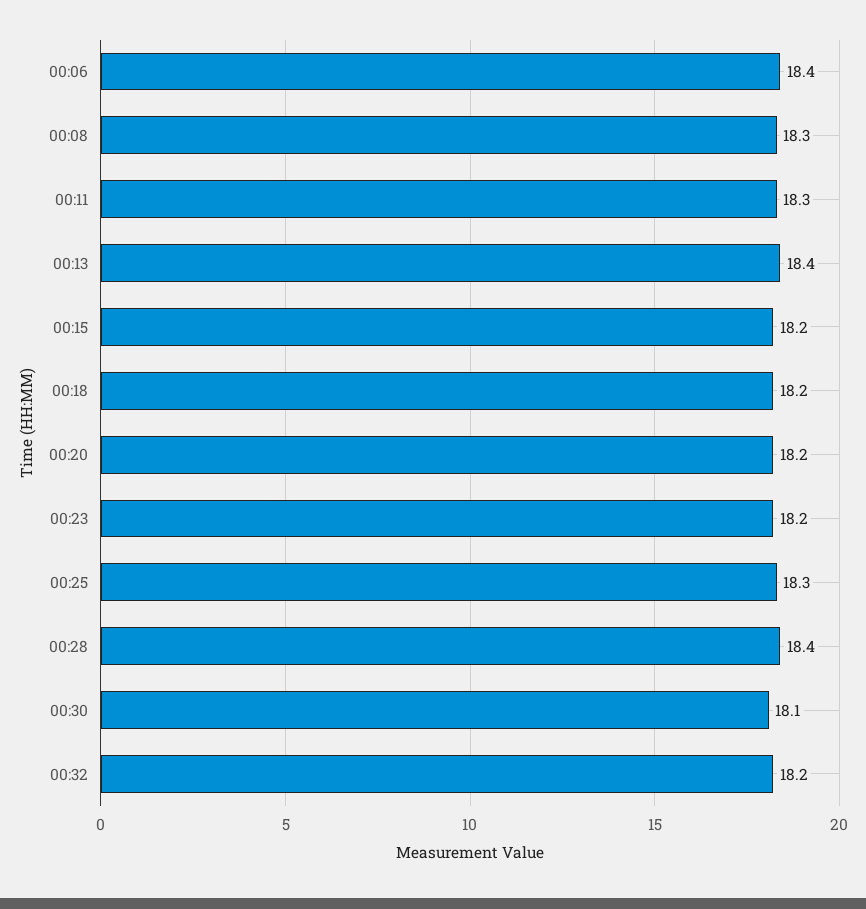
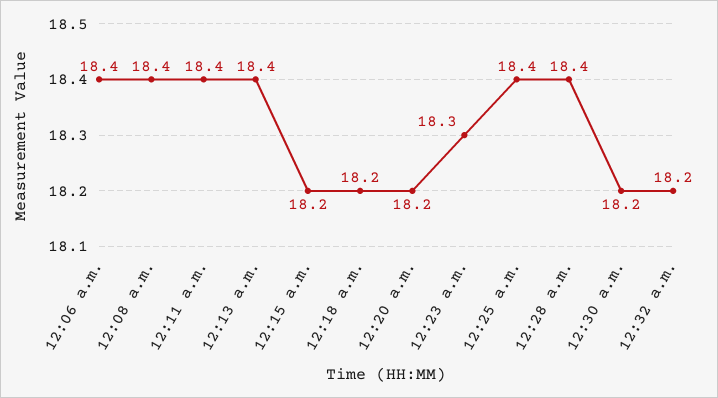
00:08: 18.3 -> 18.4
00:11: 18.3 -> 18.4
00:23: 18.2 -> 18.3
00:25: 18.3 -> 18.4
00:30: 18.1 -> 18.2

